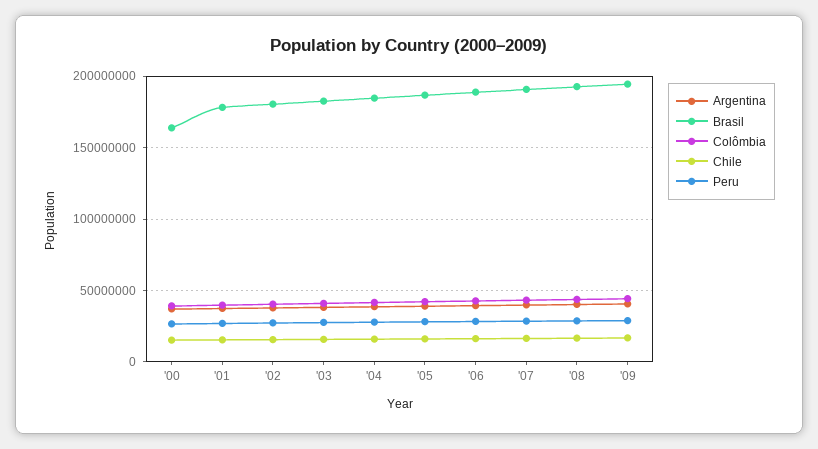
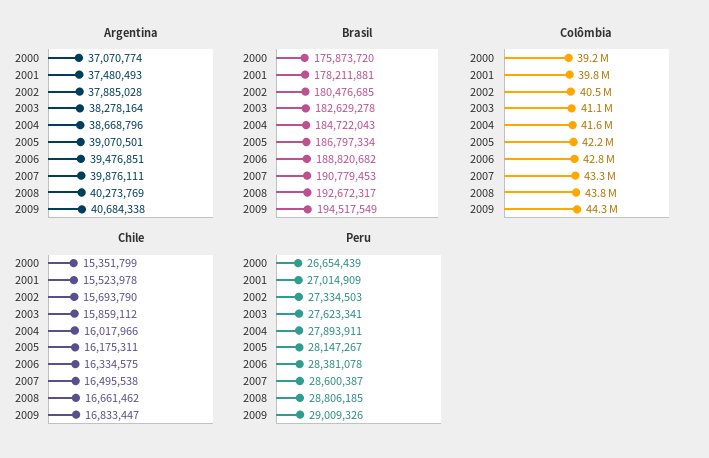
Brasil, '00: 165000000 -> 175873720

